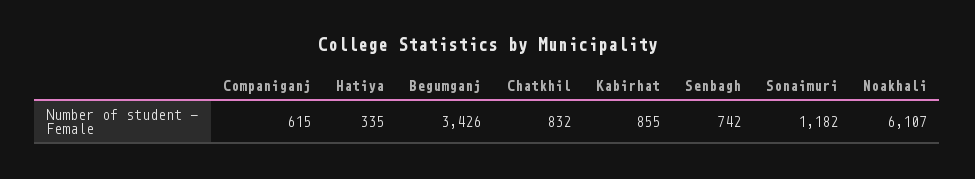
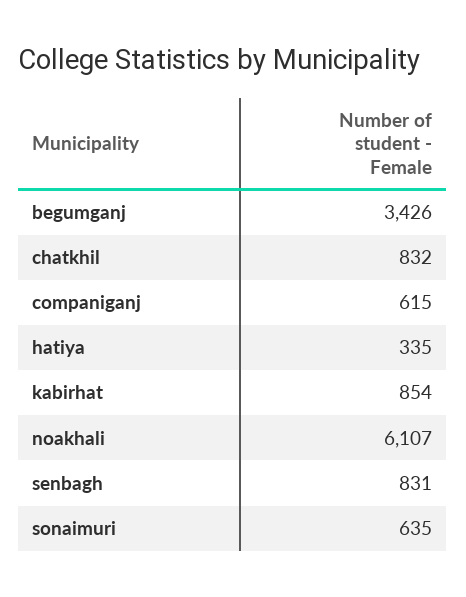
Kabirhat: 855 -> 854
Senbagh: 742 -> 831
Sonaimuri: 1182 -> 635

